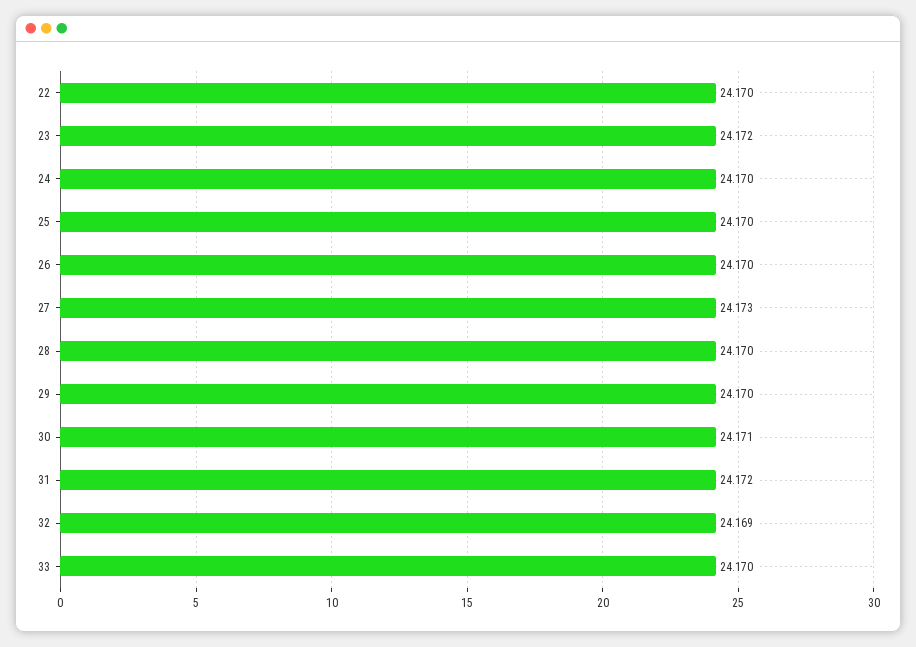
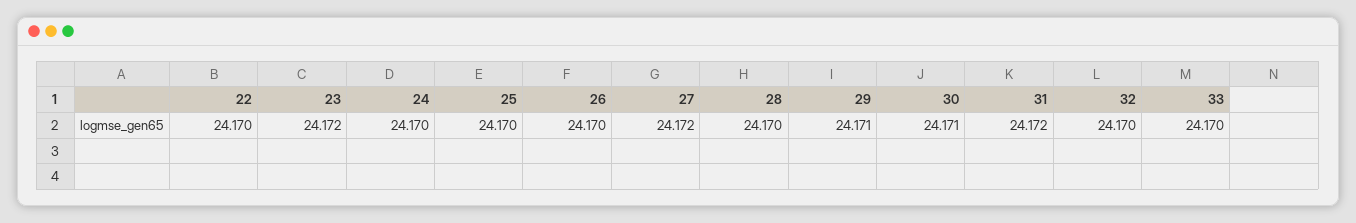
27: 24.173 -> 24.172
29: 24.17 -> 24.171
32: 24.169 -> 24.17

